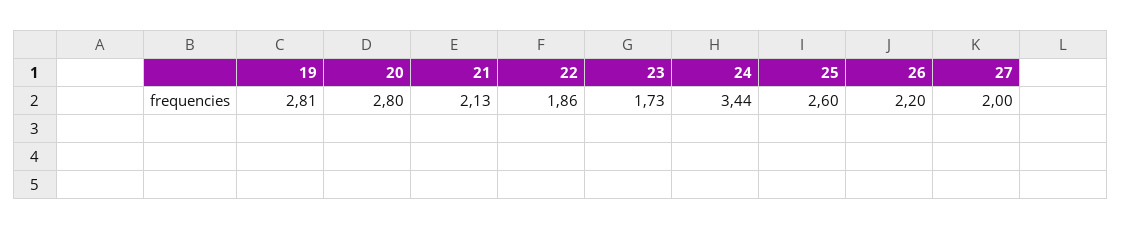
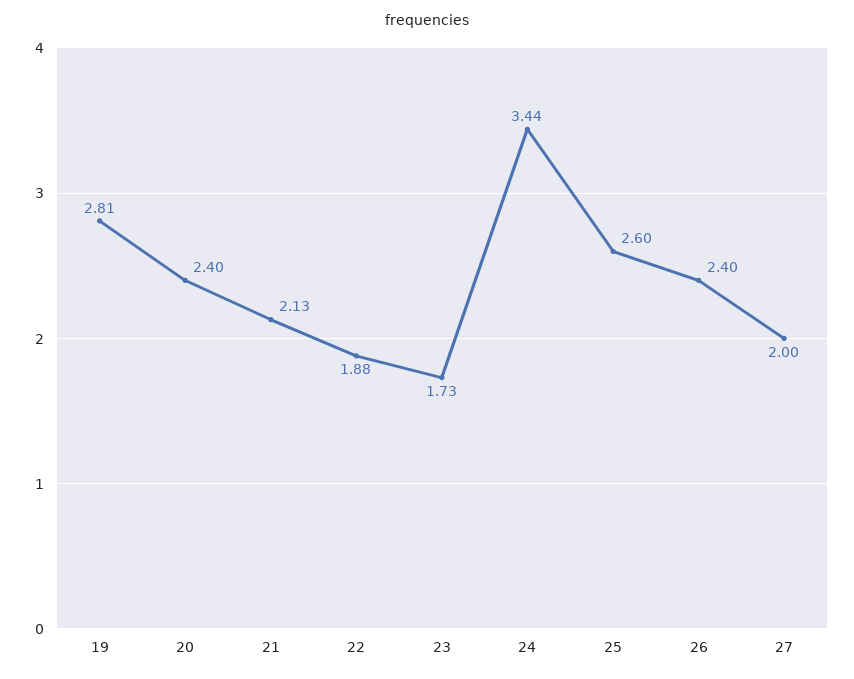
20: 2.8 -> 2.4
22: 1.86 -> 1.88
26: 2.2 -> 2.4

